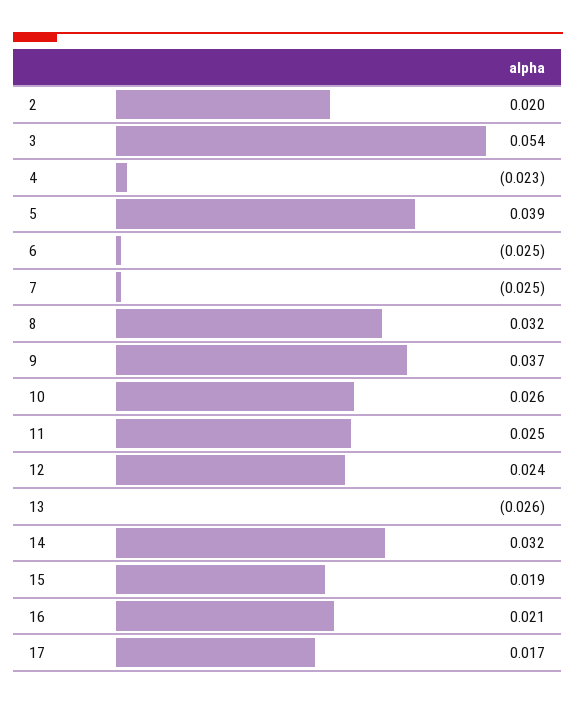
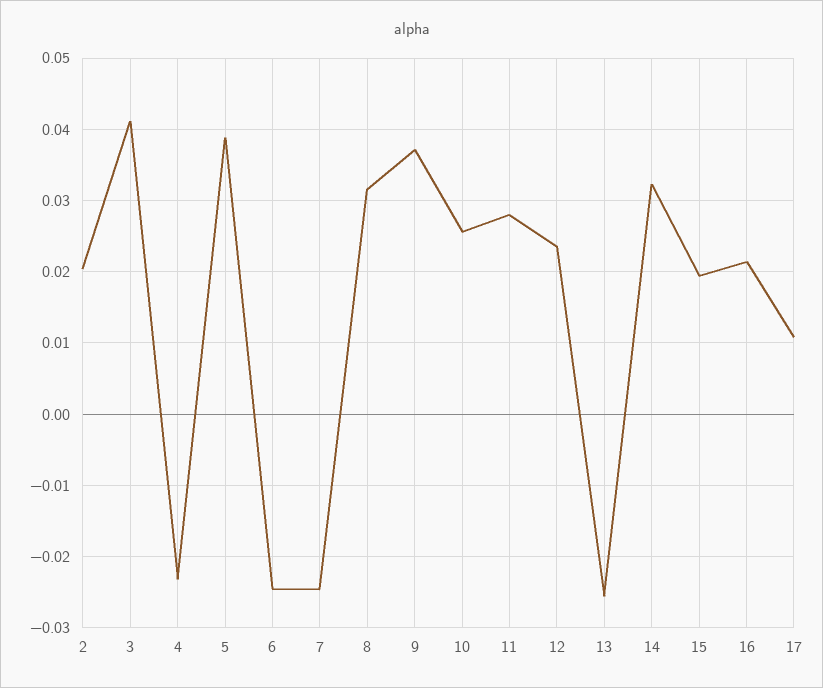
3: 0.054 -> 0.041
11: 0.025 -> 0.028
17: 0.017 -> 0.011

